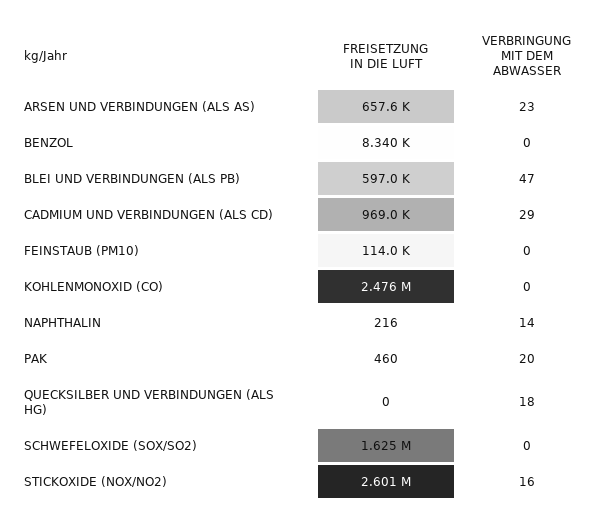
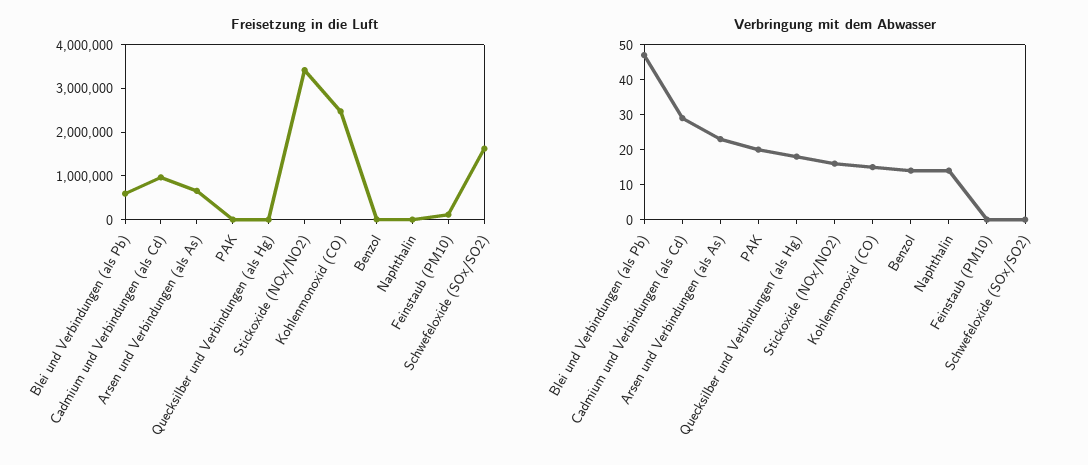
VERBRINGUNG MIT DEM ABWASSER, BENZOL: 0 -> 15
VERBRINGUNG MIT DEM ABWASSER, KOHLENMONOXID (CO): 0 -> 15
FREISETZUNG IN DIE LUFT, STICKOXIDE (NOX/NO2): 2601000 -> 3400000

